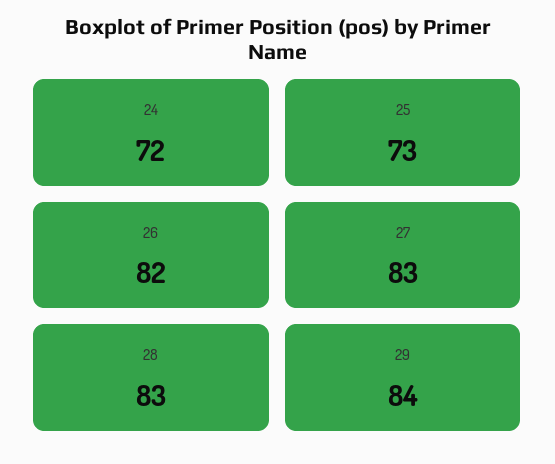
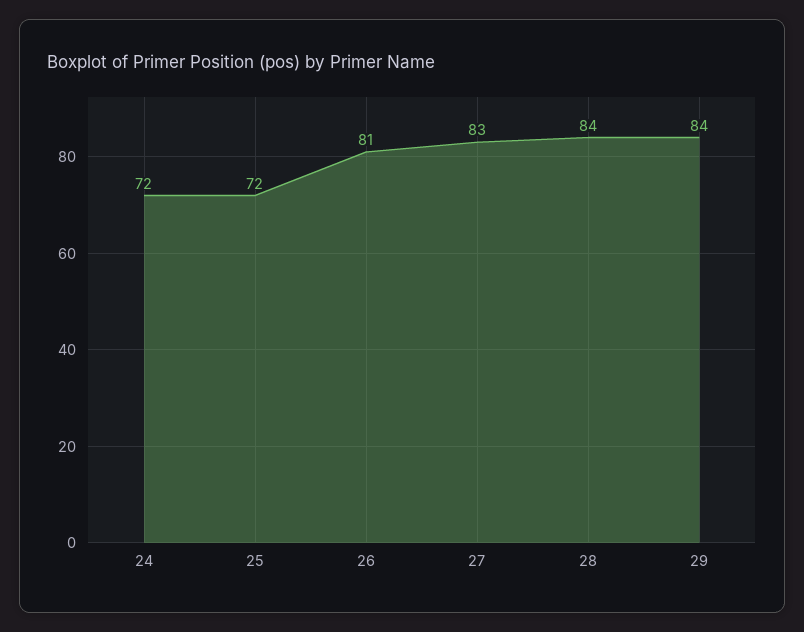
25: 73 -> 72
26: 82 -> 81
28: 83 -> 84

